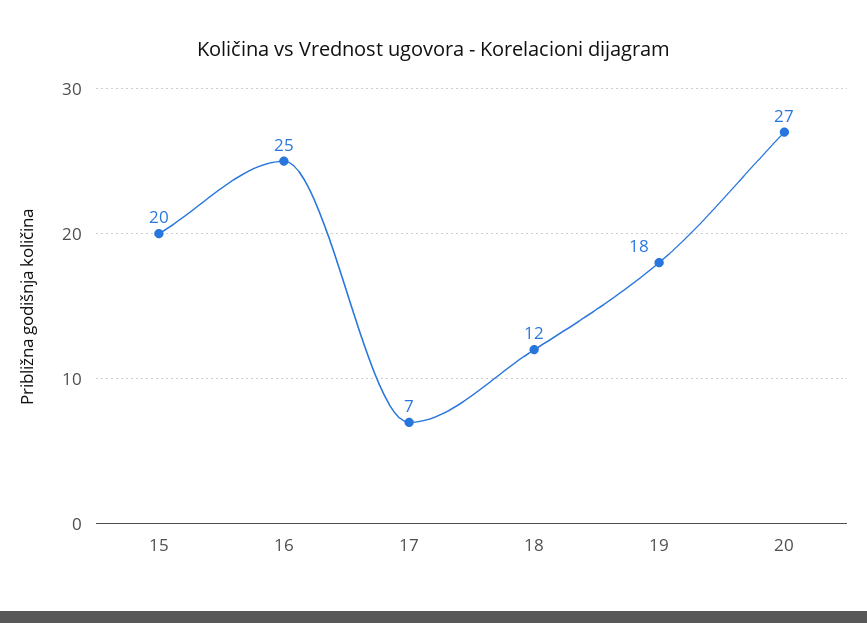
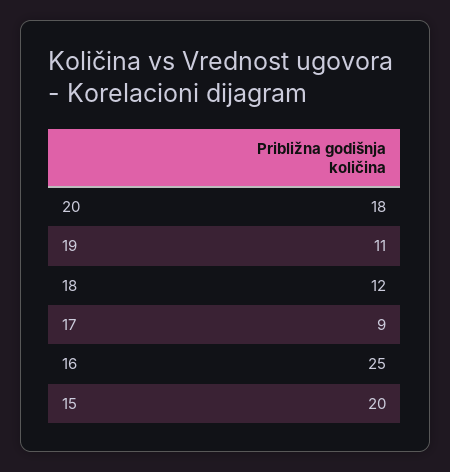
17: 7 -> 9
19: 18 -> 11
20: 27 -> 18

